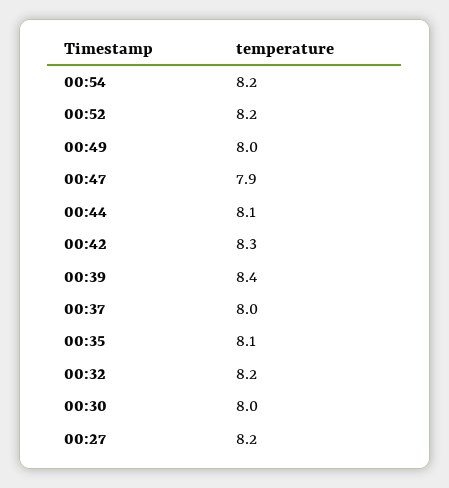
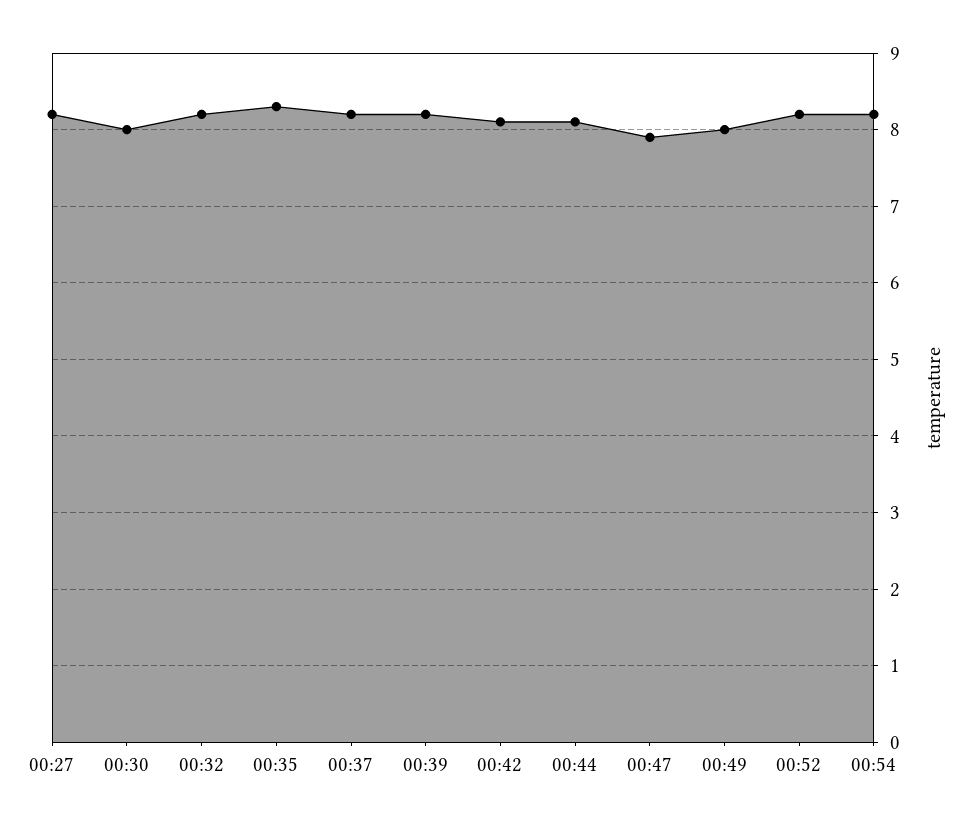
00:42: 8.3 -> 8.1
00:39: 8.4 -> 8.2
00:37: 8 -> 8.2
00:35: 8.1 -> 8.3

